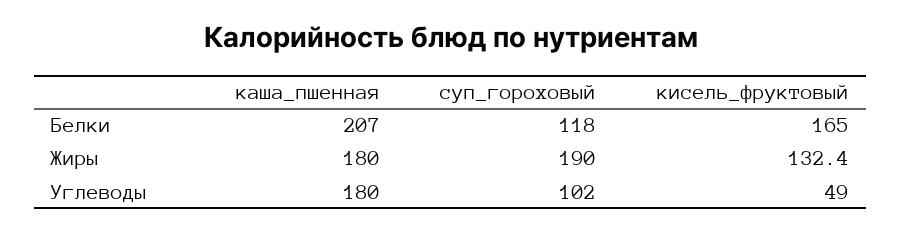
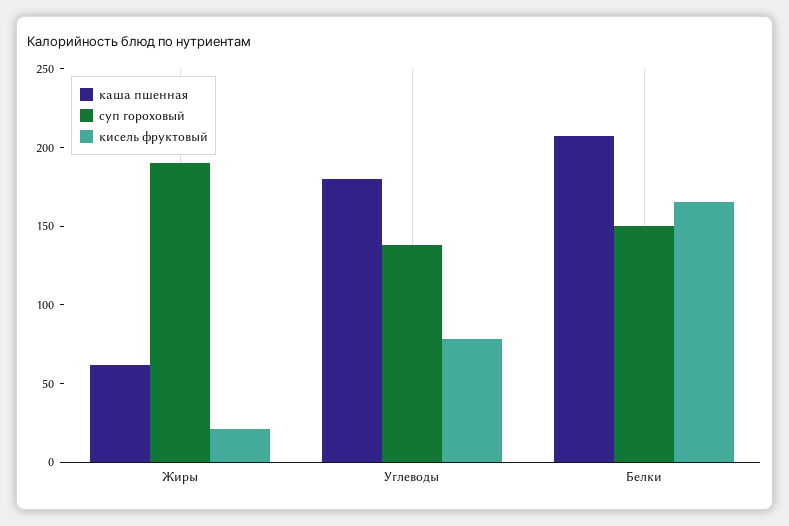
суп_гороховый, Белки: 118 -> 150
каша_пшенная, Жиры: 180 -> 60
кисель_фруктовый, Жиры: 132.4 -> 20
суп_гороховый, Углеводы: 102 -> 140
кисель_фруктовый, Углеводы: 49 -> 80

